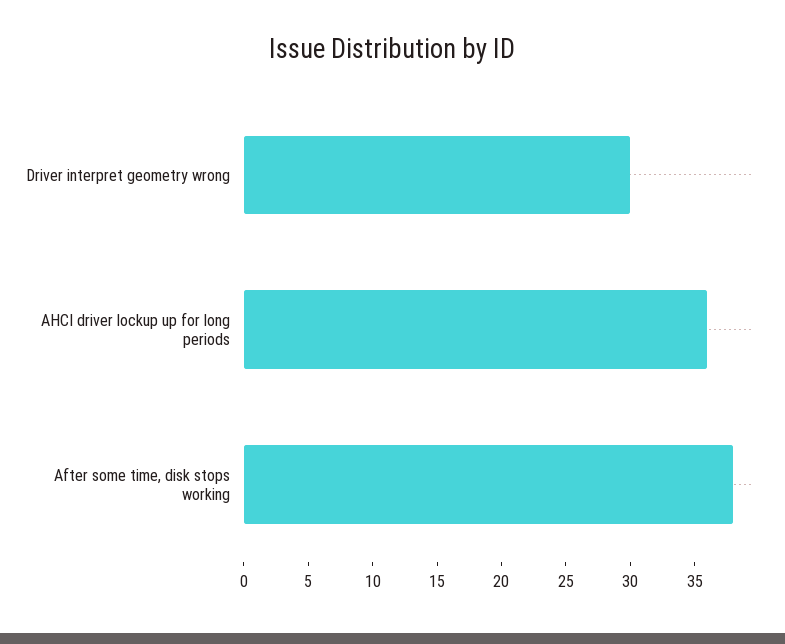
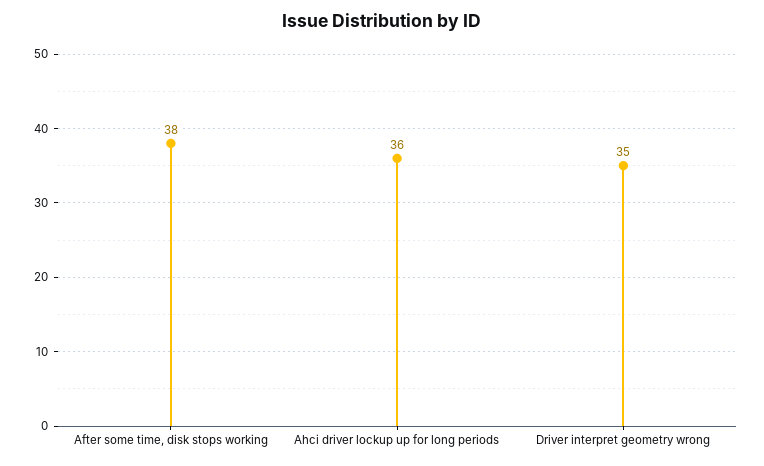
Driver interpret geometry wrong: 30 -> 35

